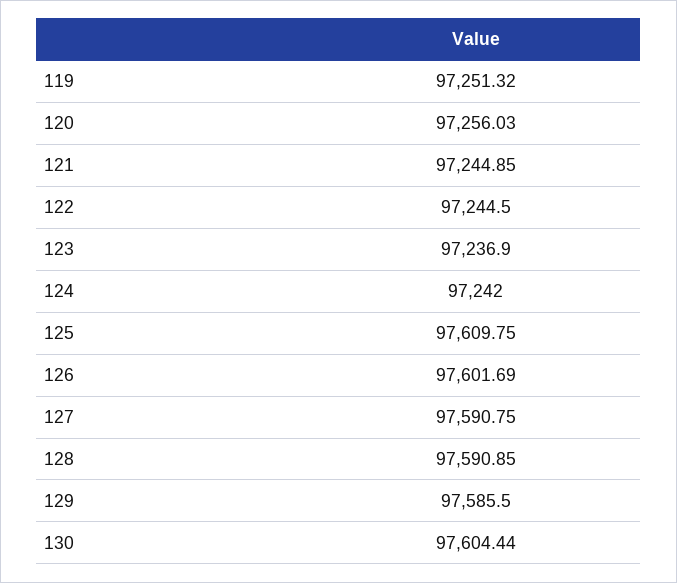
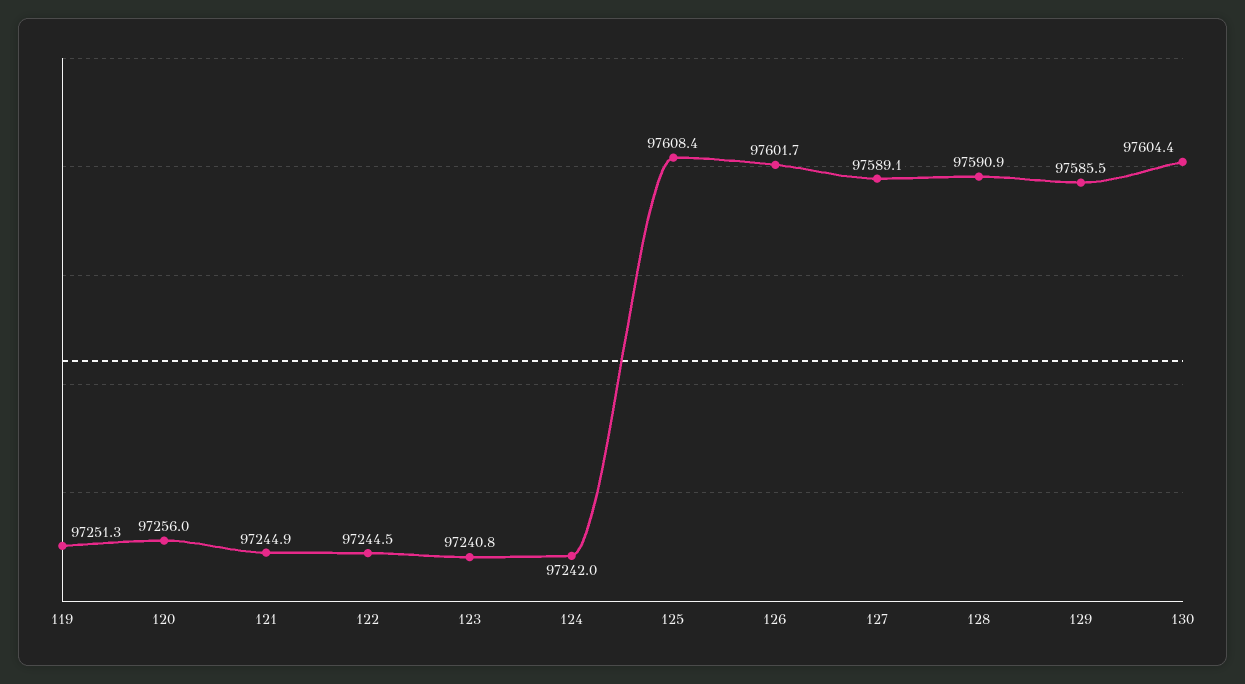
123: 97236.9 -> 97240.8
125: 97609.75 -> 97608.4
127: 97590.75 -> 97589.1

